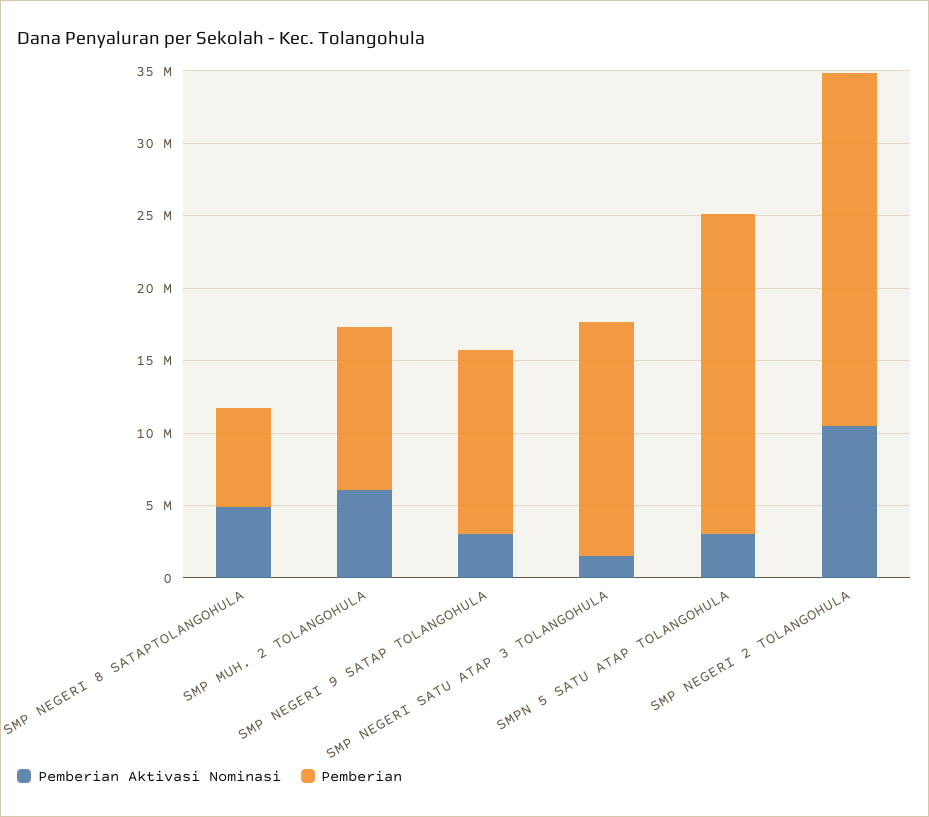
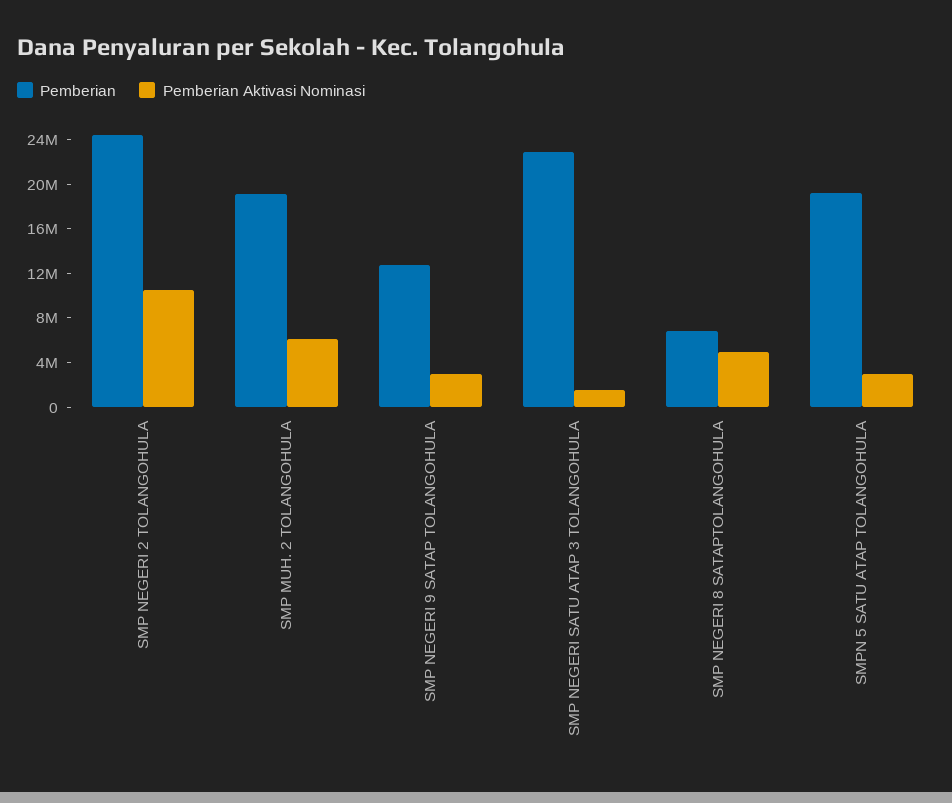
Pemberian, SMP MUH. 2 TOLANGOHULA: 11000000 -> 19000000
Pemberian, SMP NEGERI SATU ATAP 3 TOLANGOHULA: 16000000 -> 23000000
Pemberian, SMPN 5 SATU ATAP TOLANGOHULA: 22000000 -> 19000000

